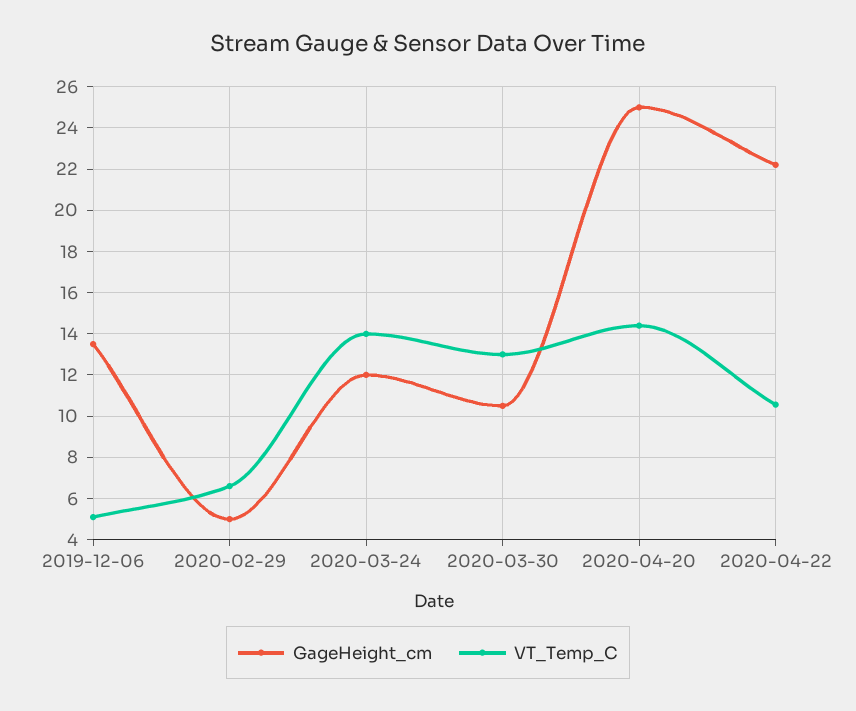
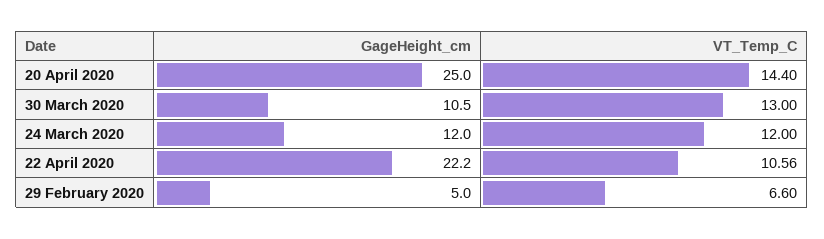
GageHeight_cm, 2019-12-06: 13.5 -> none
VT_Temp_C, 2019-12-06: 5 -> none
VT_Temp_C, 2020-03-24: 14 -> 12

